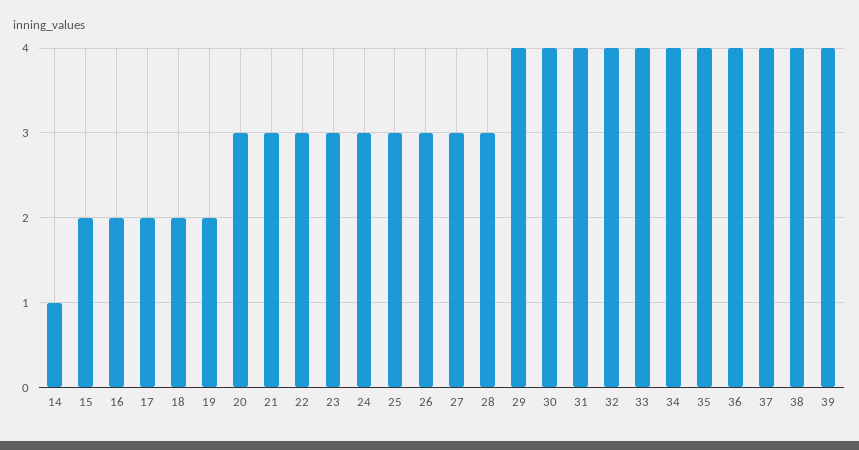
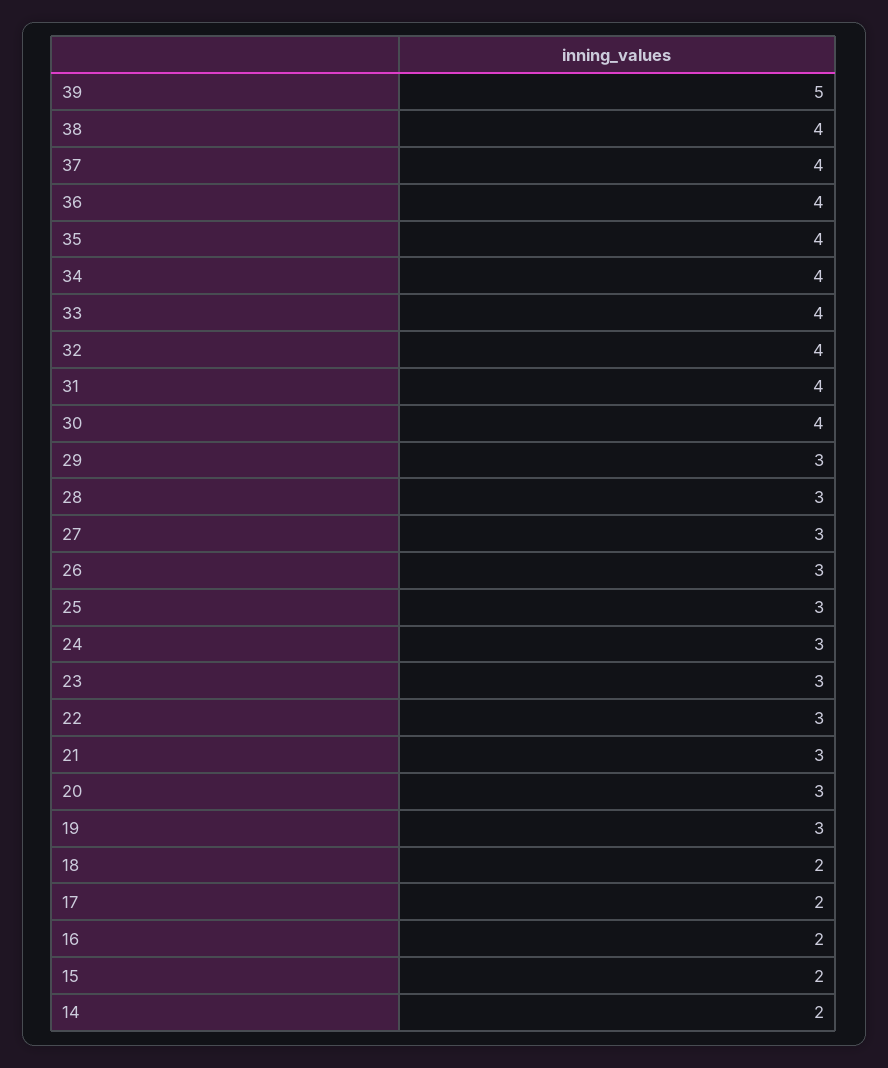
14: 1 -> 2
19: 2 -> 3
29: 4 -> 3
39: 4 -> 5

